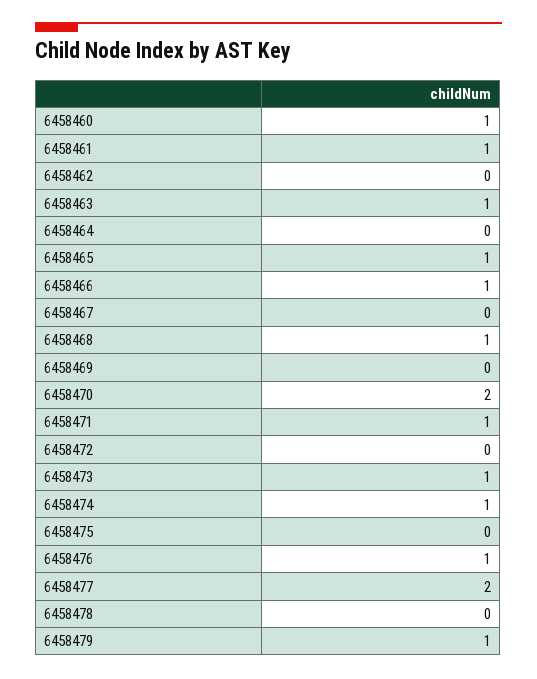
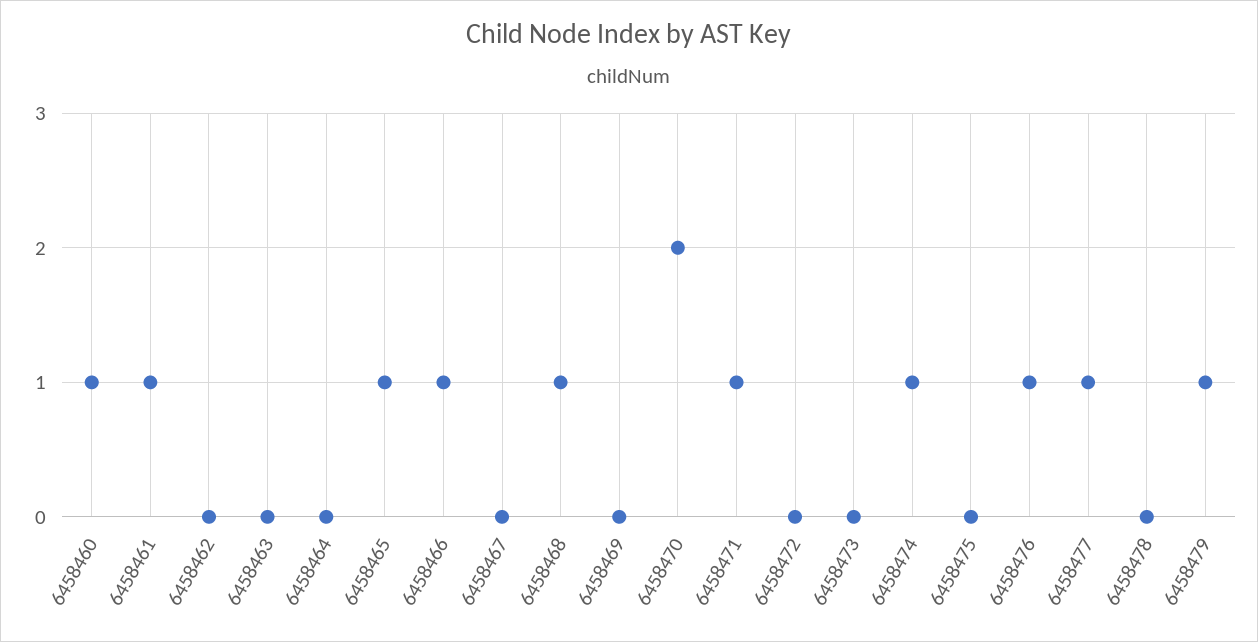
6458463: 1 -> 0
6458473: 1 -> 0
6458477: 2 -> 1

